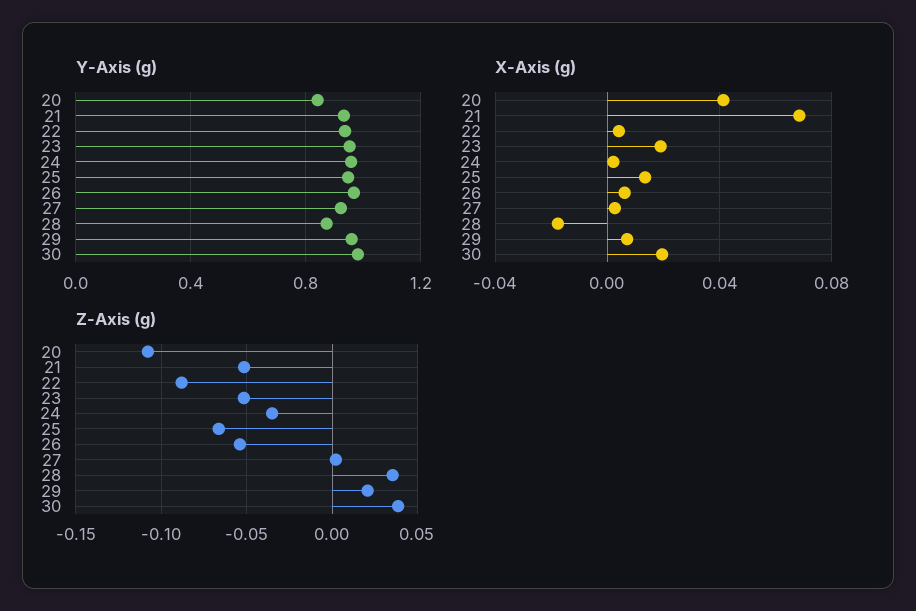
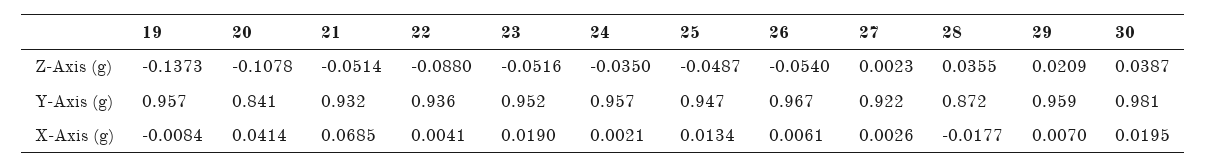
Z-Axis (g), 25: -0.065 -> -0.0487
Z-Axis (g), 19: none -> -0.1373
Y-Axis (g), 19: none -> 0.957
X-Axis (g), 19: none -> -0.0084

